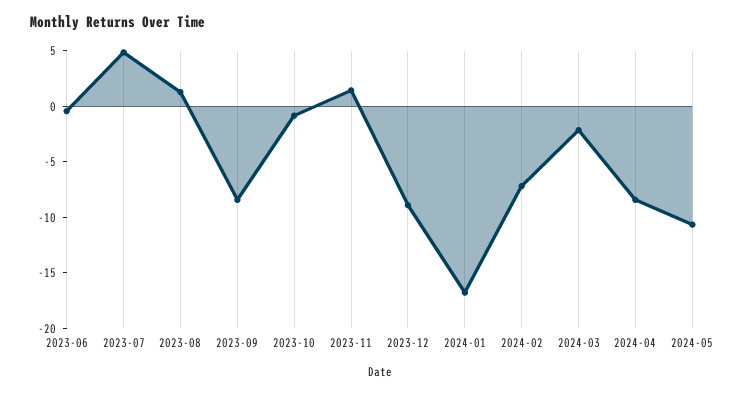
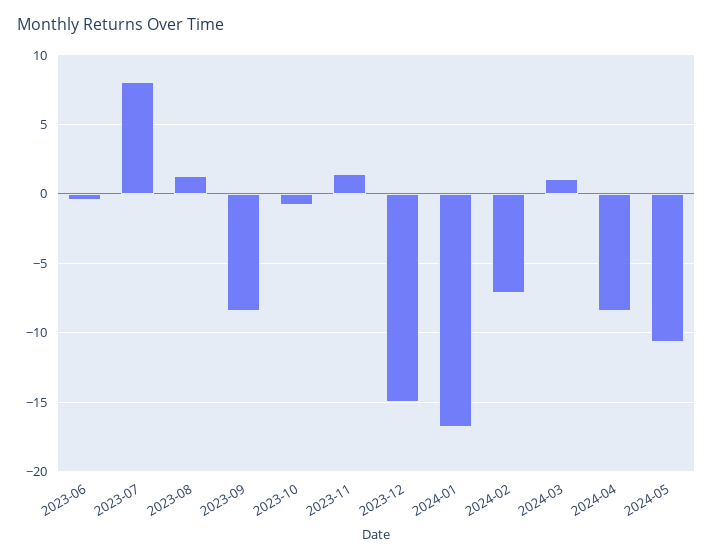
2023-07: 5 -> 8
2023-12: -9 -> -15
2024-03: -2 -> 1

